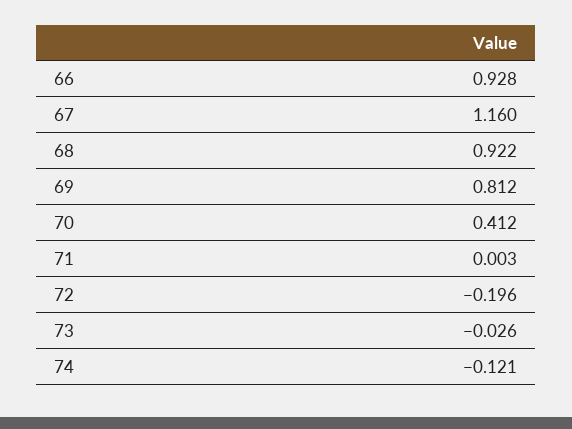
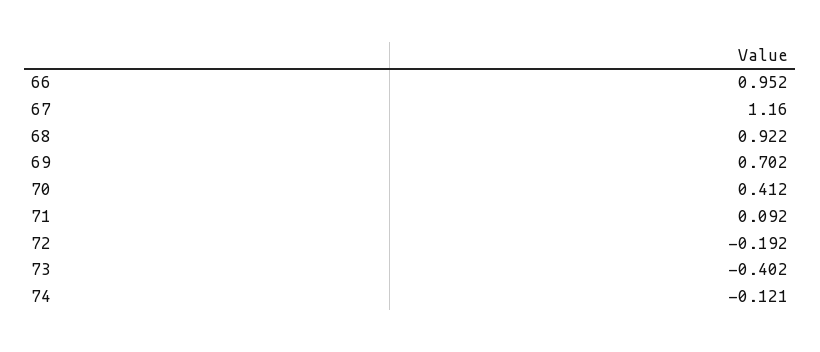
66: 0.928 -> 0.952
69: 0.812 -> 0.702
71: 0.003 -> 0.092
72: -0.196 -> -0.192
73: -0.026 -> -0.402

